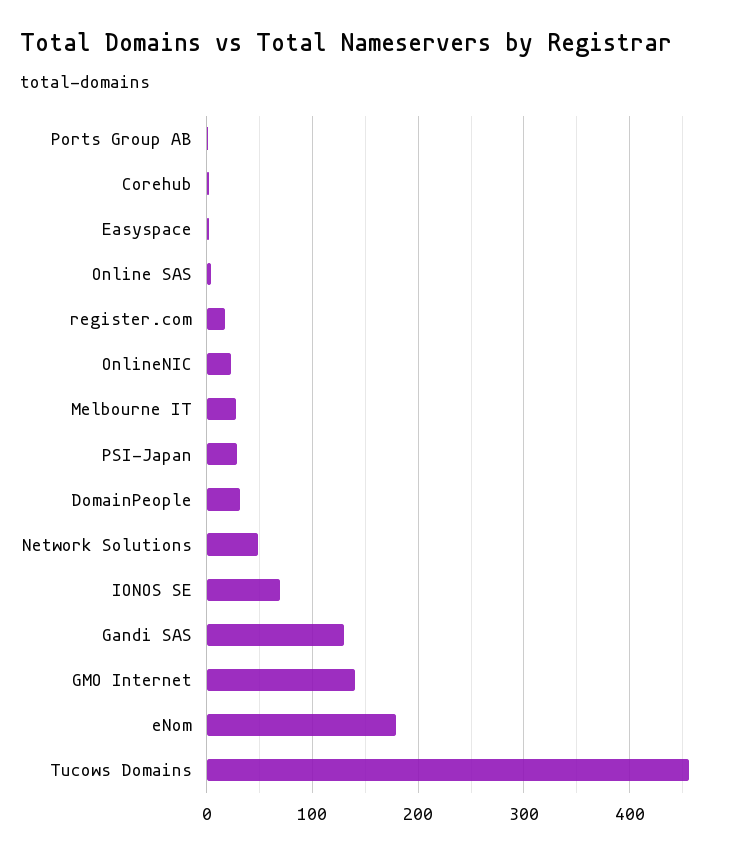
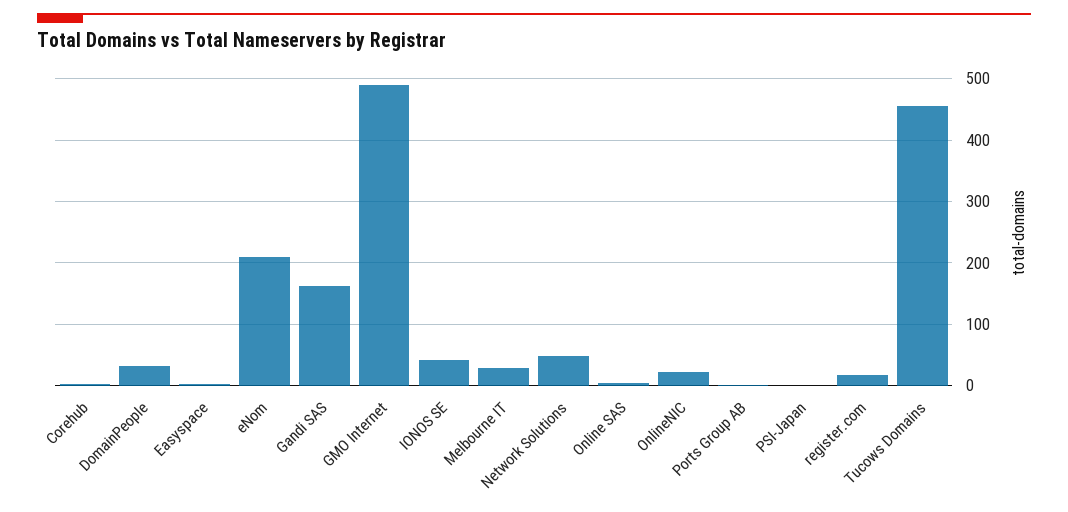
PSI-Japan: 30 -> 0
IONOS SE: 70 -> 40
Gandi SAS: 130 -> 160
GMO Internet: 140 -> 490
eNom: 180 -> 210

